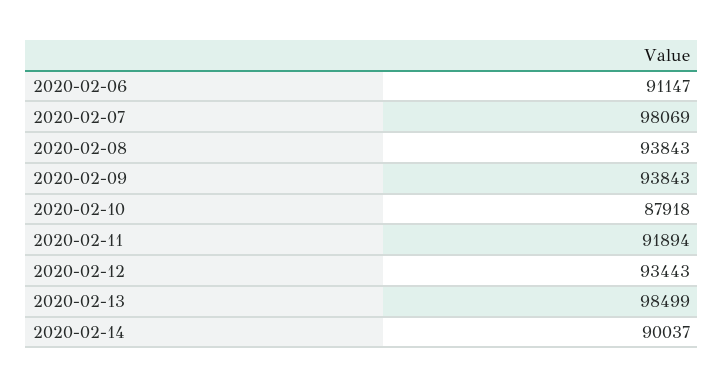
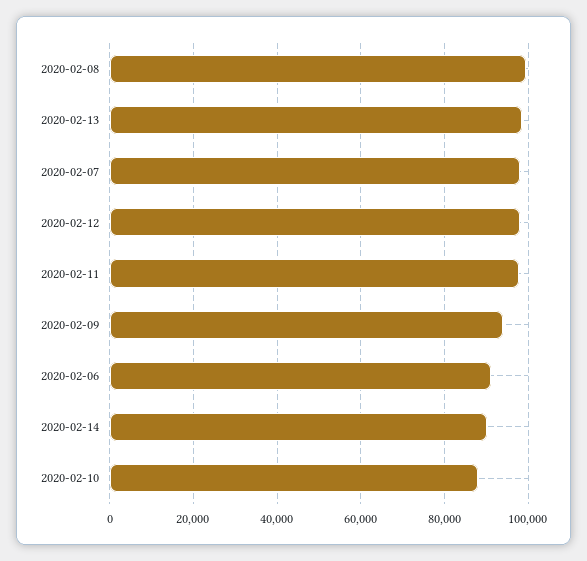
2020-02-08: 93843 -> 100000
2020-02-11: 91894 -> 98000
2020-02-12: 93443 -> 98000

